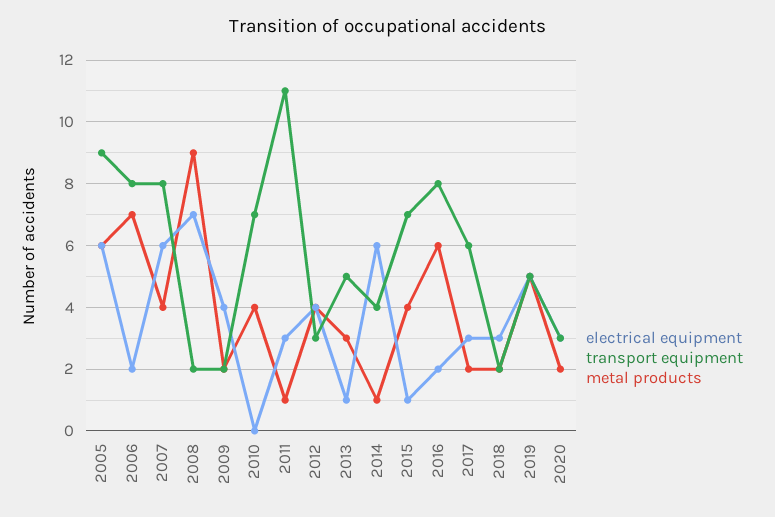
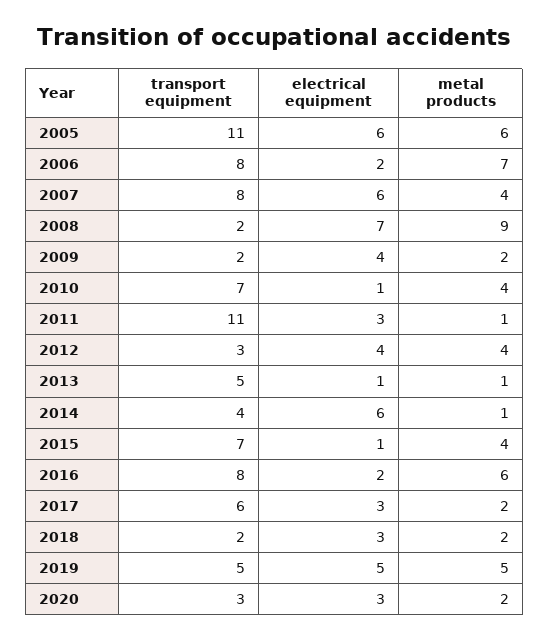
transport equipment, 2005: 9 -> 11
electrical equipment, 2010: 0 -> 1
metal products, 2013: 3 -> 1

